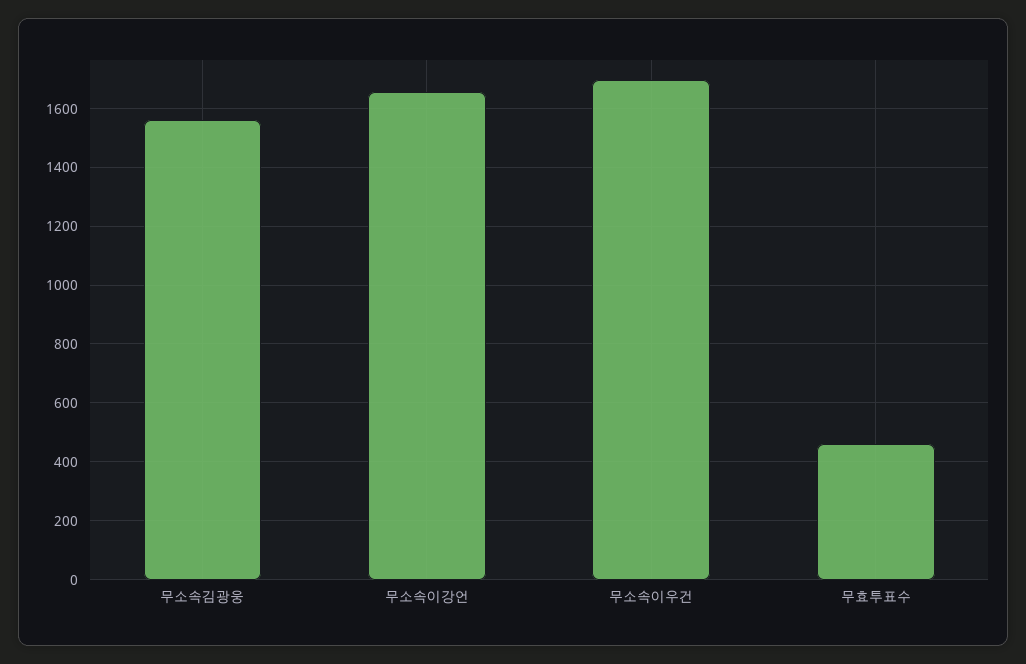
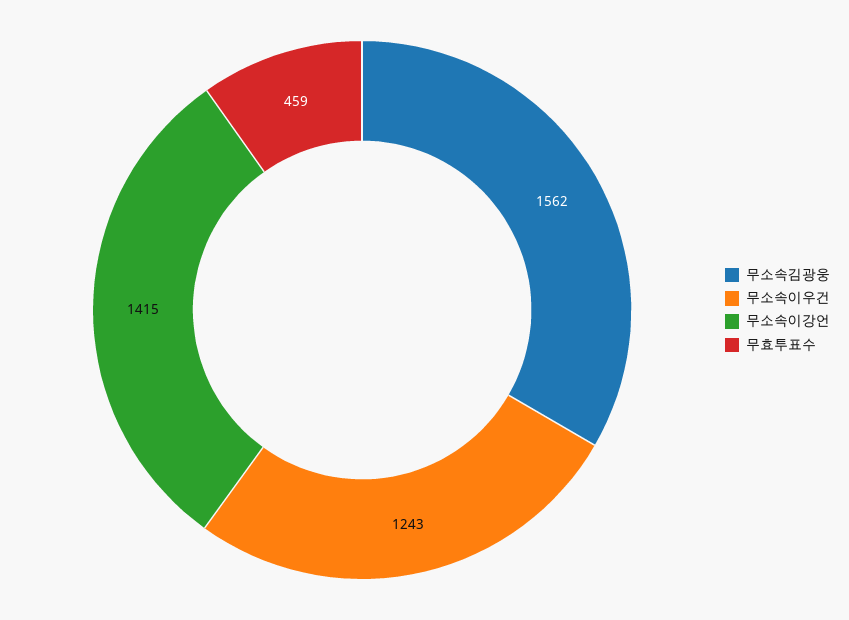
무소속이강언: 1650 -> 1415
무소속이우건: 1700 -> 1243

